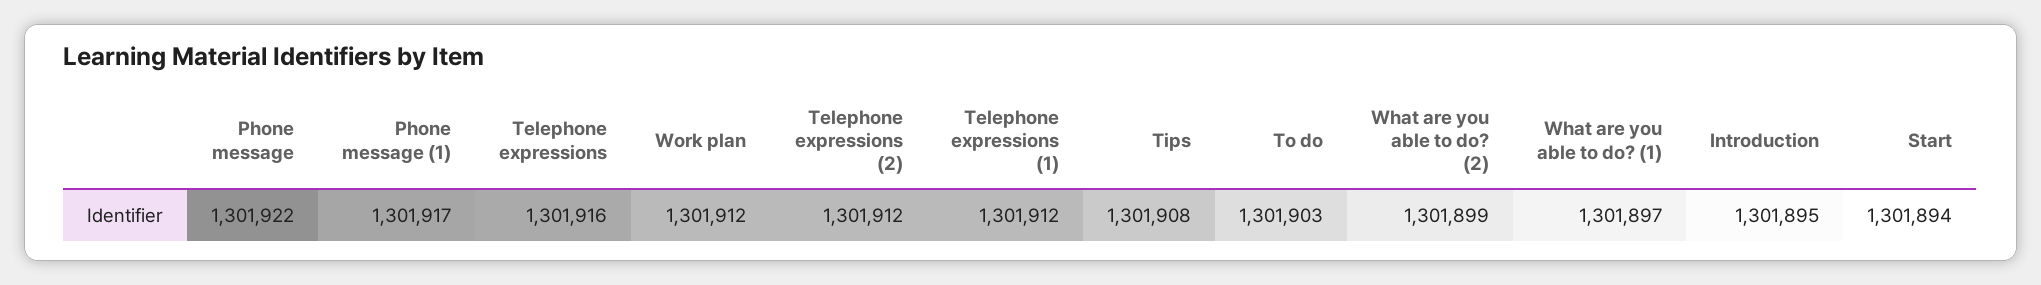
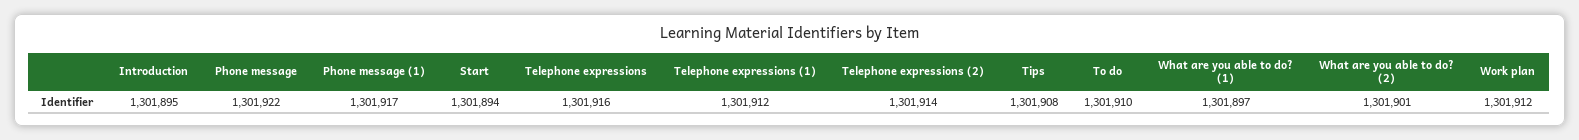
Telephone expressions (2): 1301912 -> 1301914
To do: 1301903 -> 1301910
What are you able to do? (2): 1301899 -> 1301901

